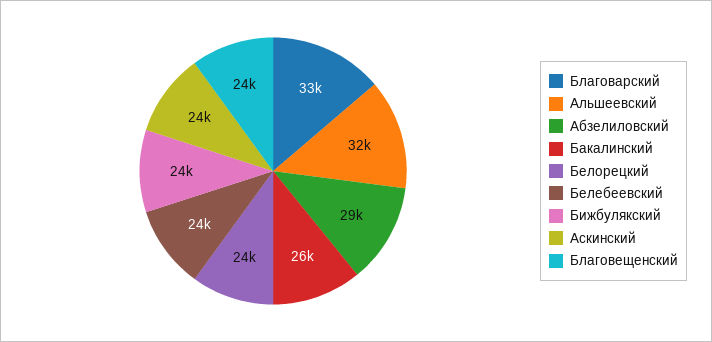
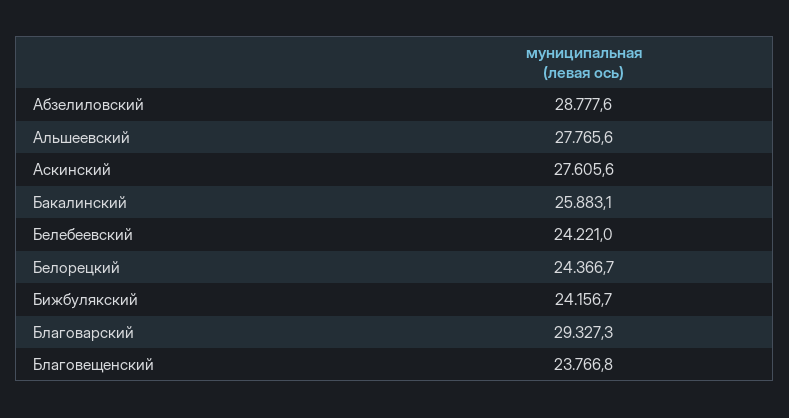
Благоварский: 33000 -> 29327.3
Альшеевский: 32000 -> 27765.6
Аскинский: 24000 -> 27605.6

